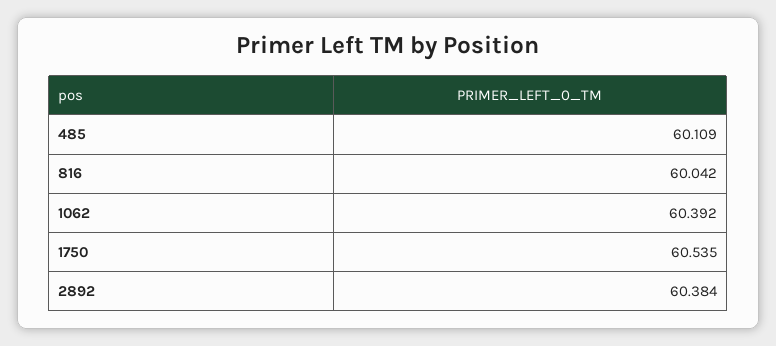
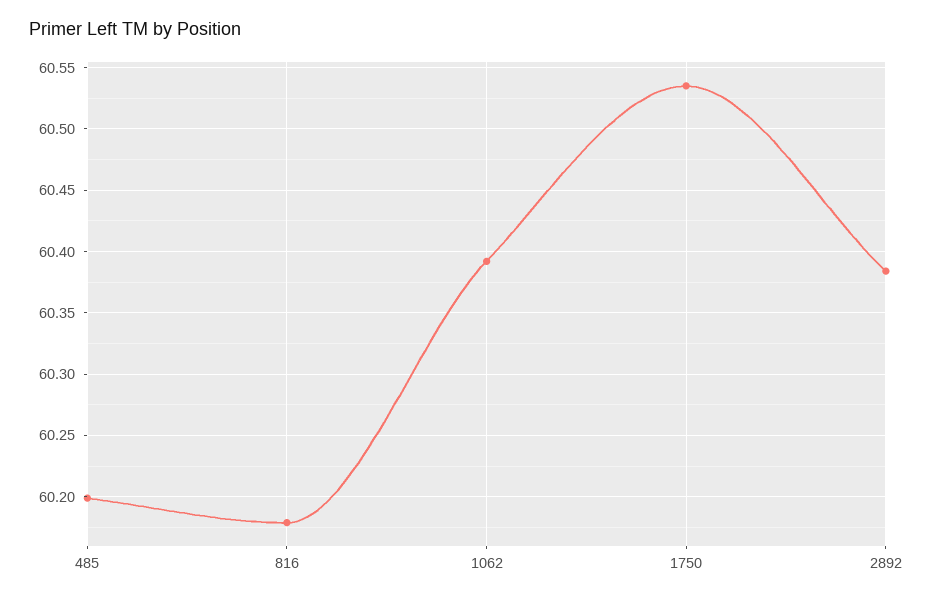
485: 60.109 -> 60.2
816: 60.042 -> 60.18

